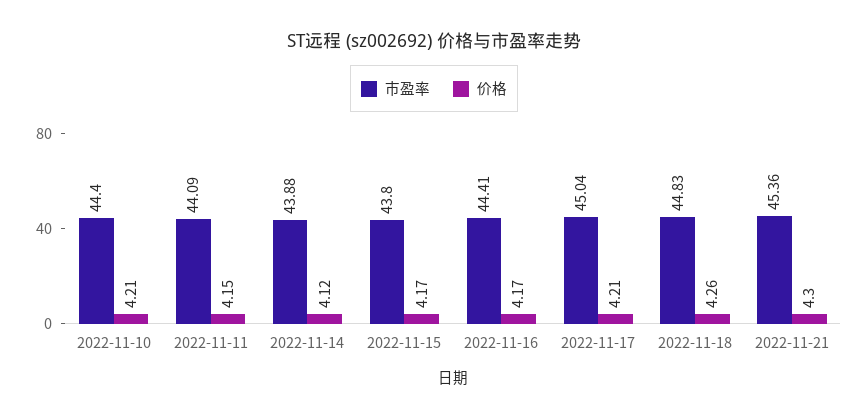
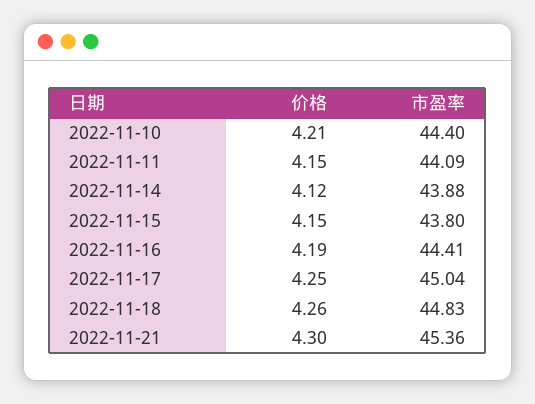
价格, 2022-11-15: 4.17 -> 4.15
价格, 2022-11-16: 4.17 -> 4.19
价格, 2022-11-17: 4.21 -> 4.25

